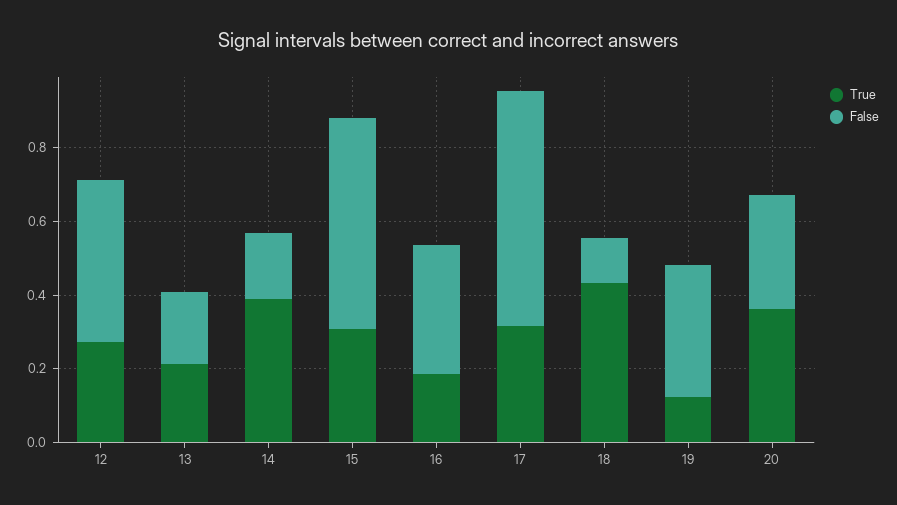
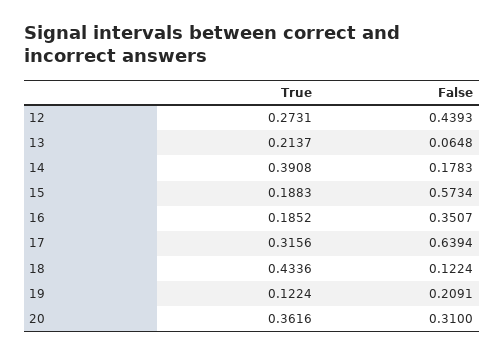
False, 13: 0.2 -> 0.0648
True, 15: 0.3 -> 0.1883
False, 19: 0.35 -> 0.2091

